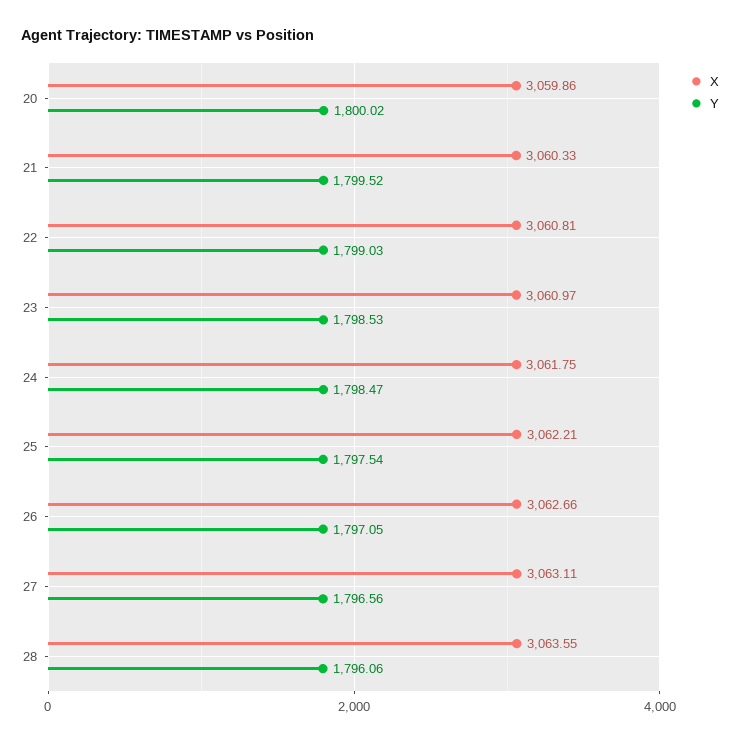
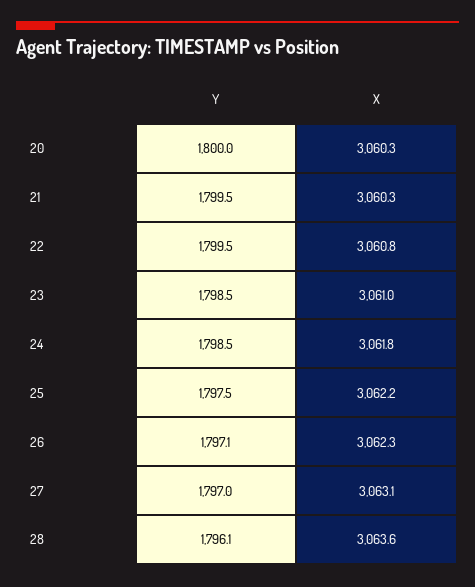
X, 20: 3059.86 -> 3060.3
Y, 22: 1799.03 -> 1799.5
X, 26: 3062.66 -> 3062.3
Y, 27: 1796.56 -> 1797

